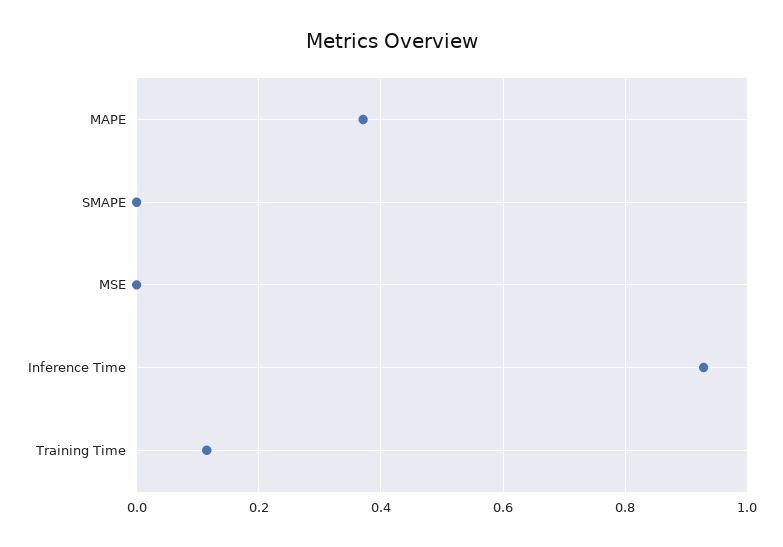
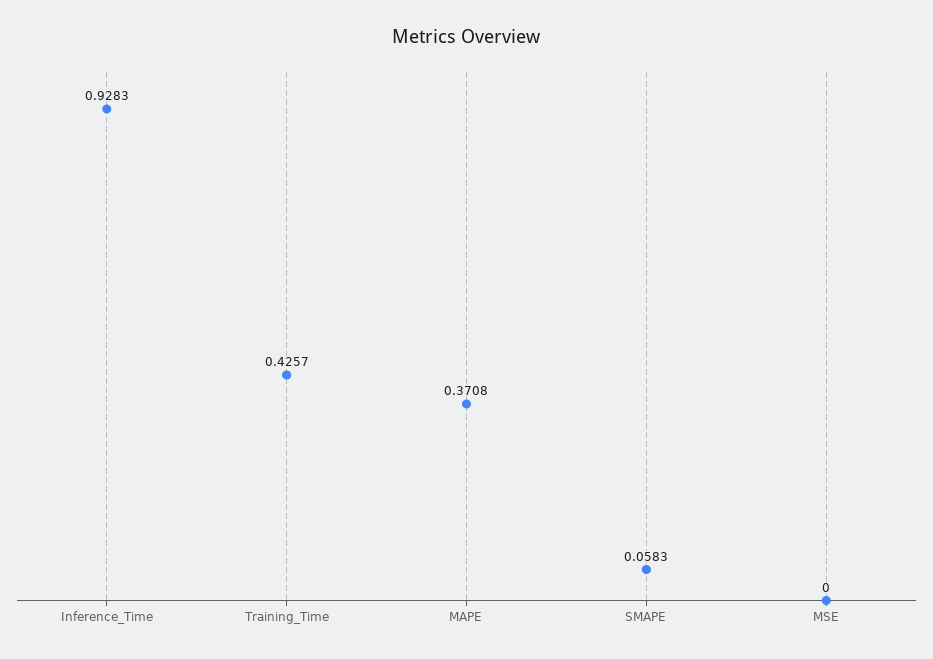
SMAPE: 0 -> 0.0583
Training Time: 0.12 -> 0.4257

